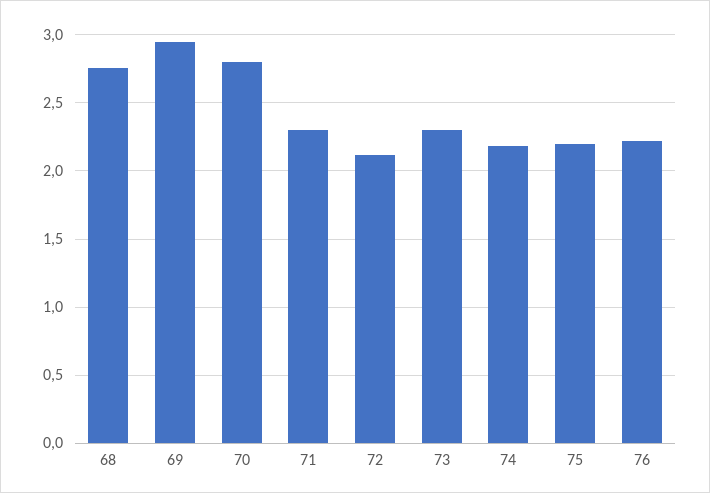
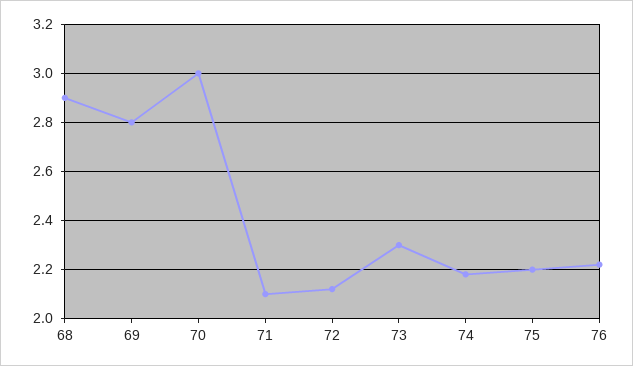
68: 2.75 -> 2.9
69: 2.95 -> 2.8
70: 2.8 -> 3
71: 2.3 -> 2.1

